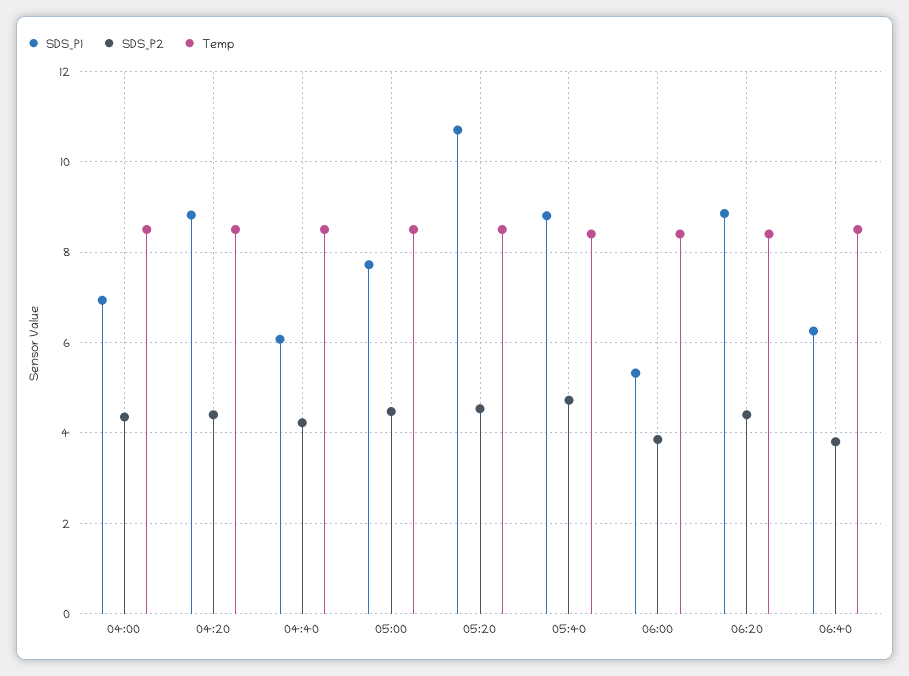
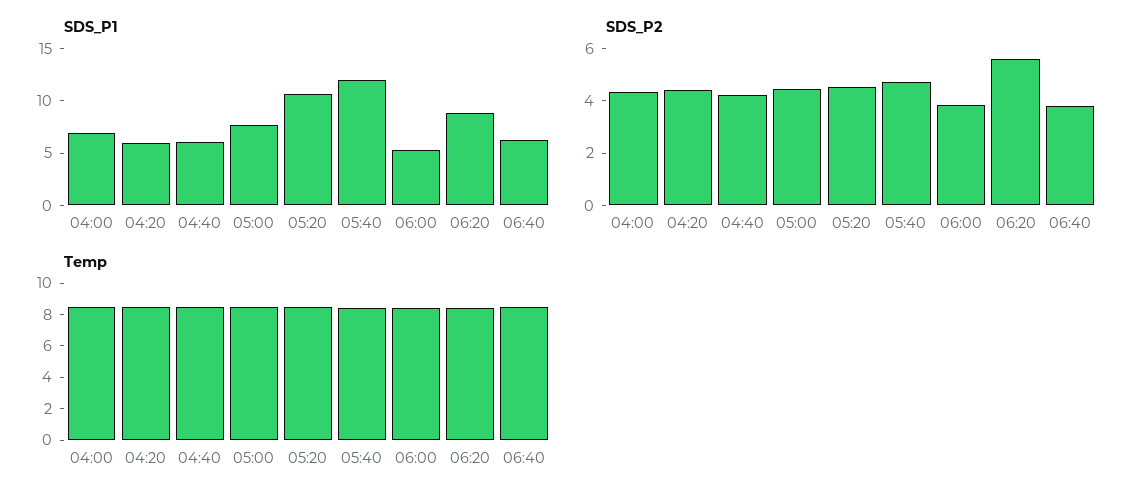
SDS_P1, 04:20: 8.8 -> 6
SDS_P1, 05:40: 8.8 -> 12
SDS_P2, 06:20: 4.4 -> 5.5

